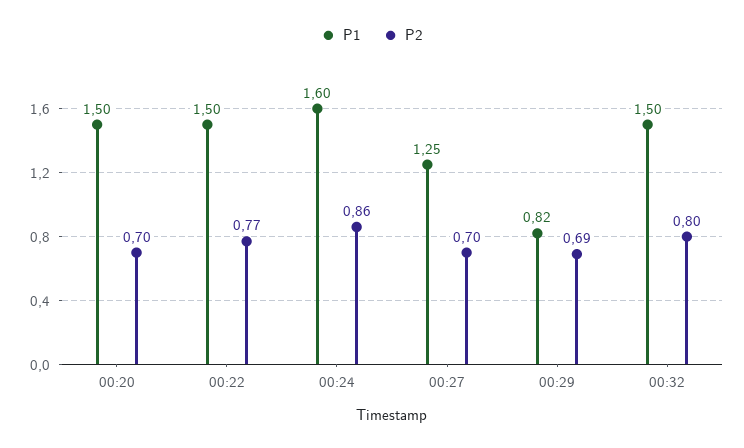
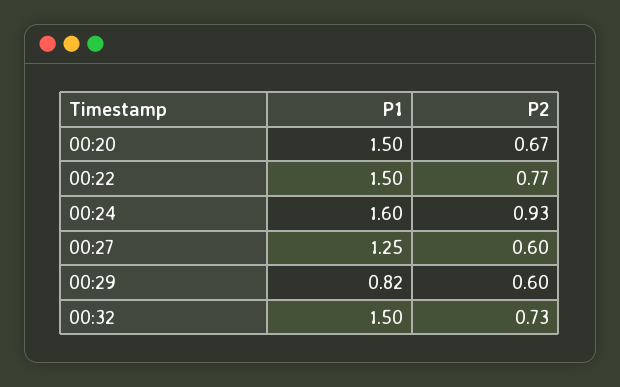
P2, 00:20: 0.7 -> 0.67
P2, 00:24: 0.86 -> 0.93
P2, 00:27: 0.7 -> 0.6
P2, 00:29: 0.69 -> 0.6
P2, 00:32: 0.8 -> 0.73

